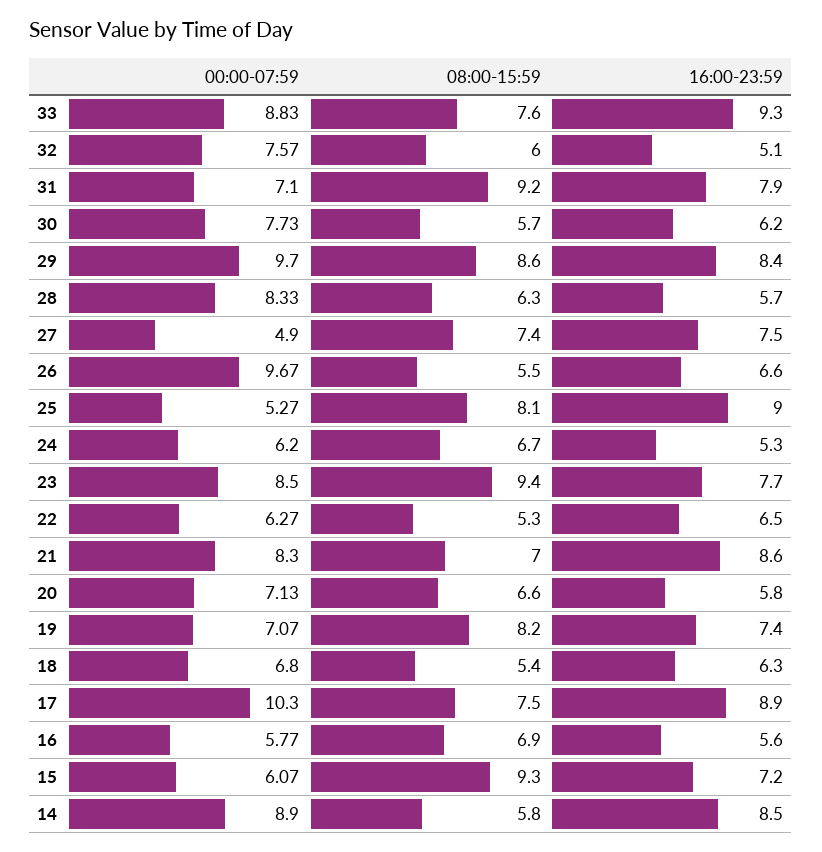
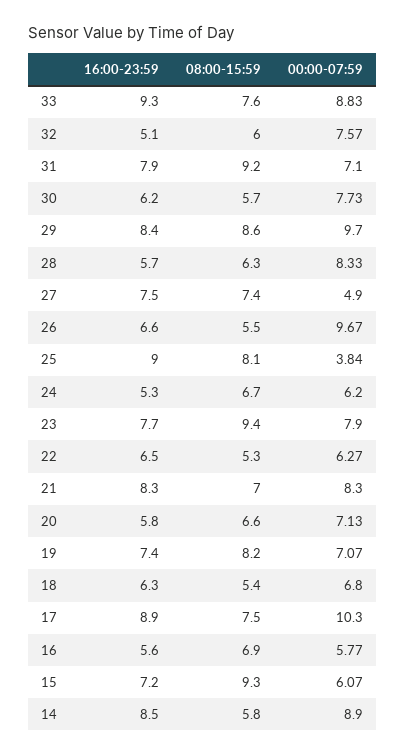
00:00-07:59, 25: 5.27 -> 3.84
00:00-07:59, 23: 8.5 -> 7.9
16:00-23:59, 21: 8.6 -> 8.3

